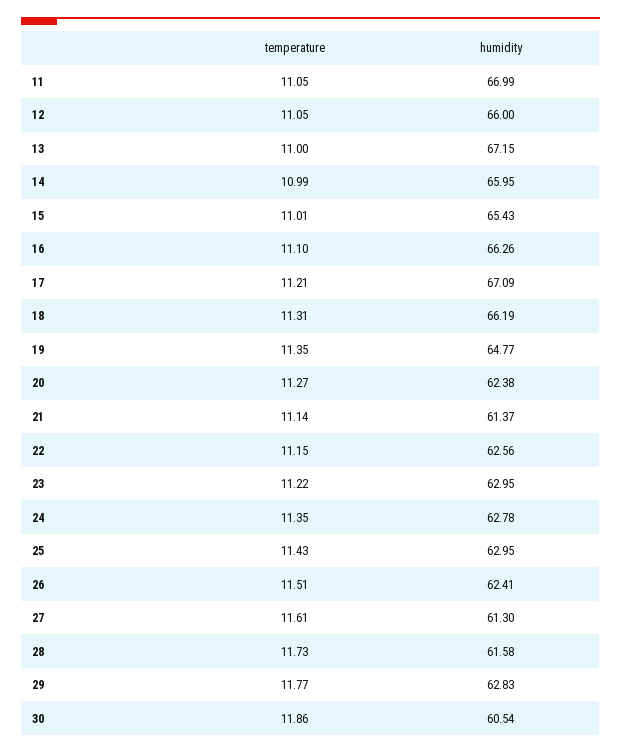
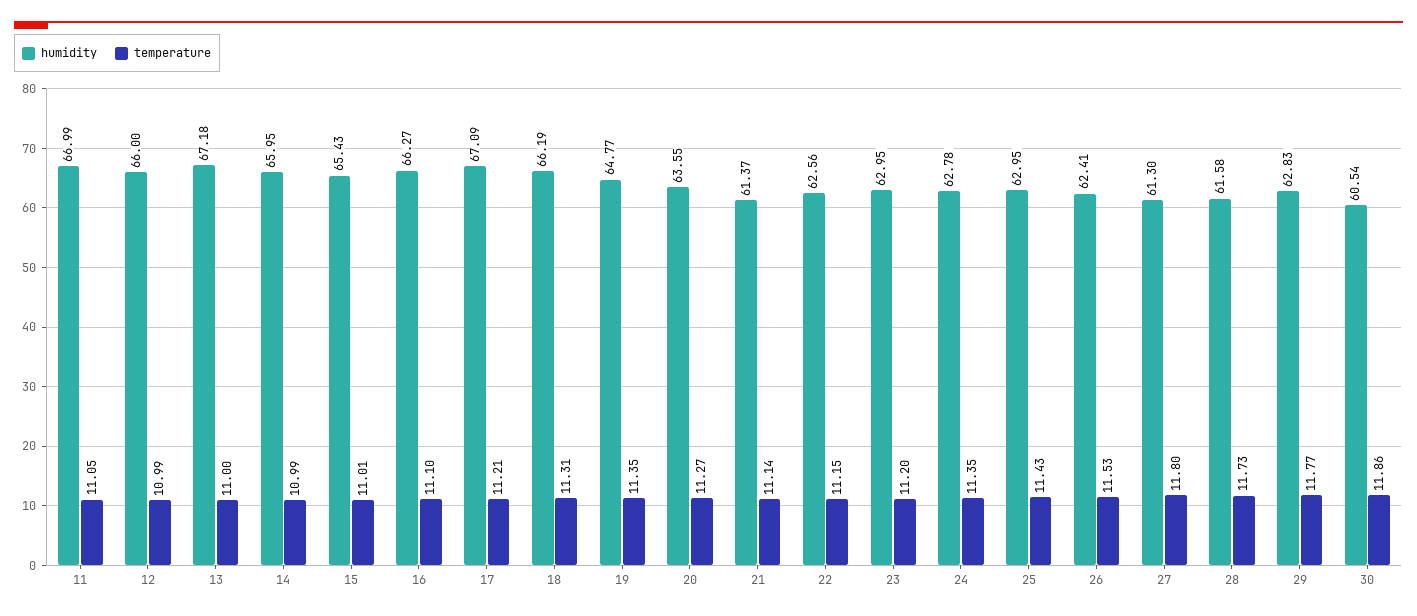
temperature, 12: 11.05 -> 10.99
humidity, 13: 67.15 -> 67.18
humidity, 16: 66.26 -> 66.27
humidity, 20: 62.38 -> 63.55
temperature, 23: 11.22 -> 11.2
temperature, 26: 11.51 -> 11.53
temperature, 27: 11.61 -> 11.8

